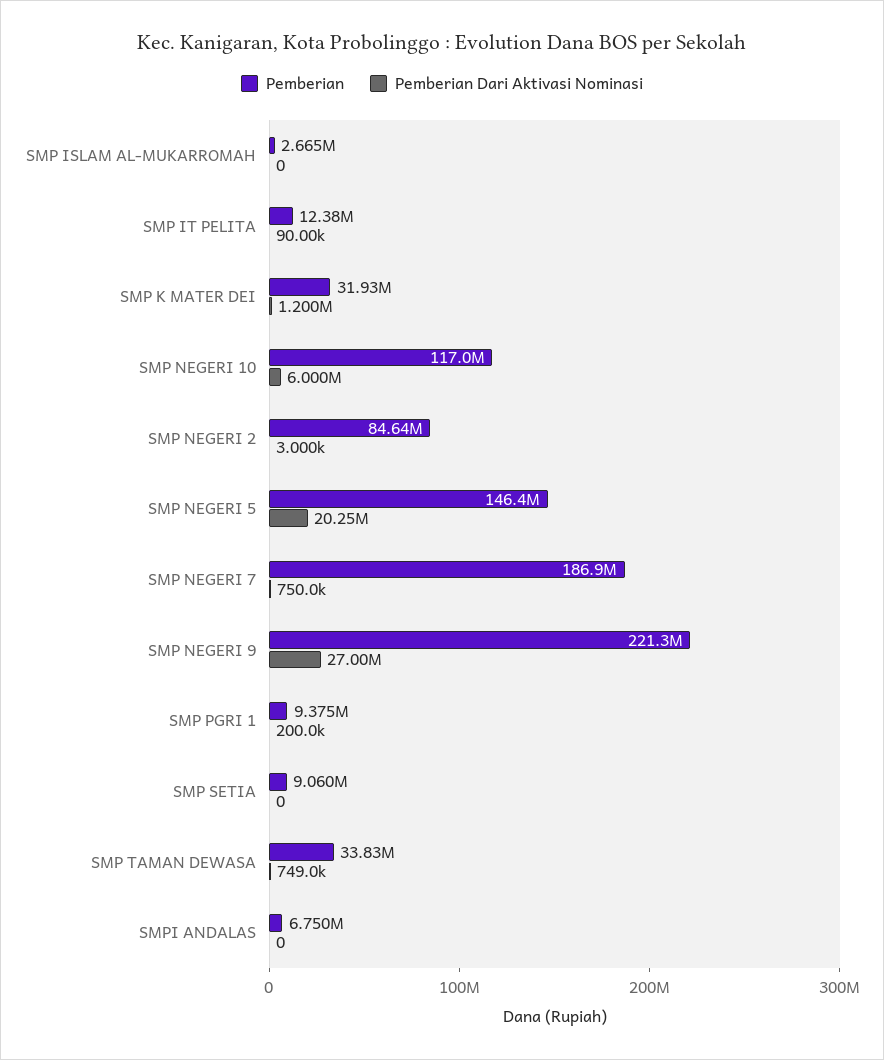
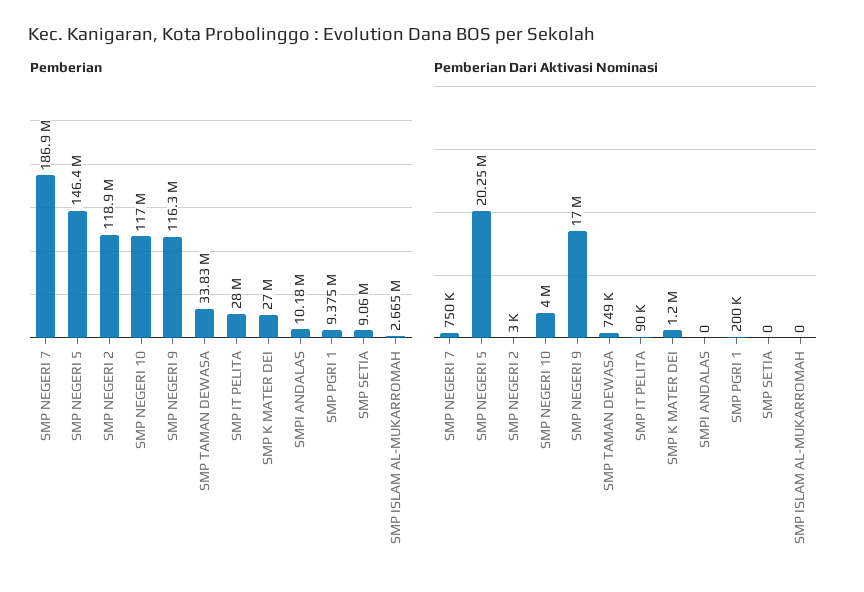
Pemberian, SMP IT PELITA: 12380000 -> 28000000
Pemberian, SMP K MATER DEI: 31930000 -> 27000000
Pemberian Dari Aktivasi Nominasi, SMP NEGERI 10: 6000000 -> 4000000
Pemberian, SMP NEGERI 2: 84640000 -> 118900000
Pemberian, SMP NEGERI 9: 221300000 -> 116300000
Pemberian Dari Aktivasi Nominasi, SMP NEGERI 9: 27000000 -> 17000000
Pemberian, SMPI ANDALAS: 6750000 -> 10180000

